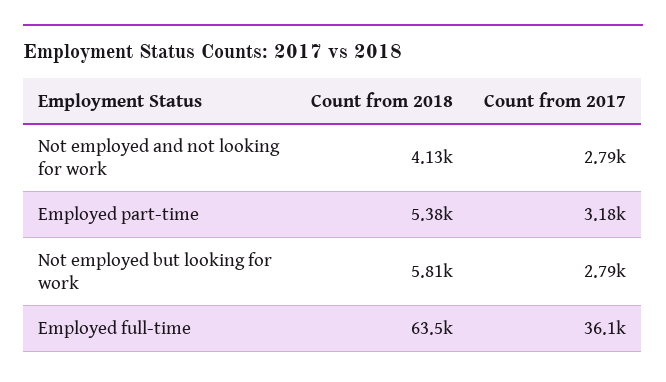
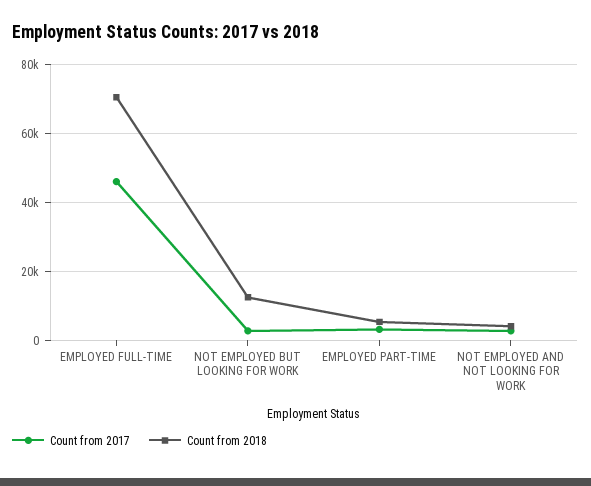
Count from 2018, Not employed but looking for work: 5810 -> 12000
Count from 2018, Employed full-time: 63500 -> 70000
Count from 2017, Employed full-time: 36100 -> 46000

